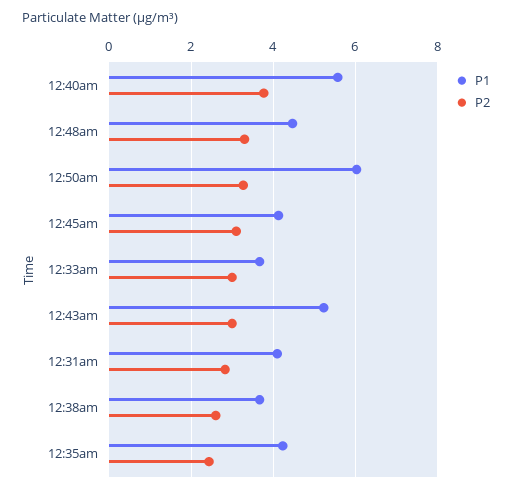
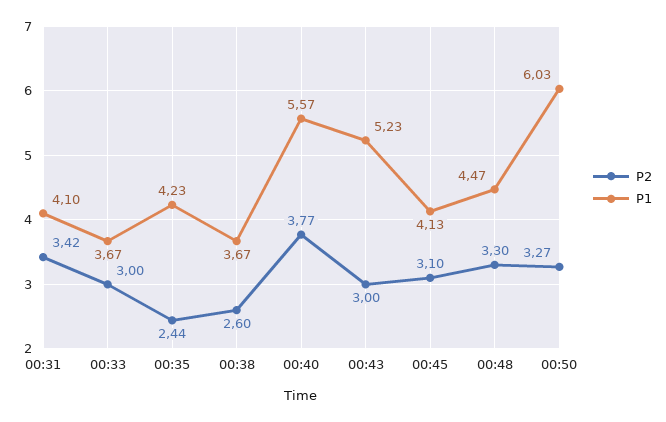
P2, 12:31am: 2.8 -> 3.42

